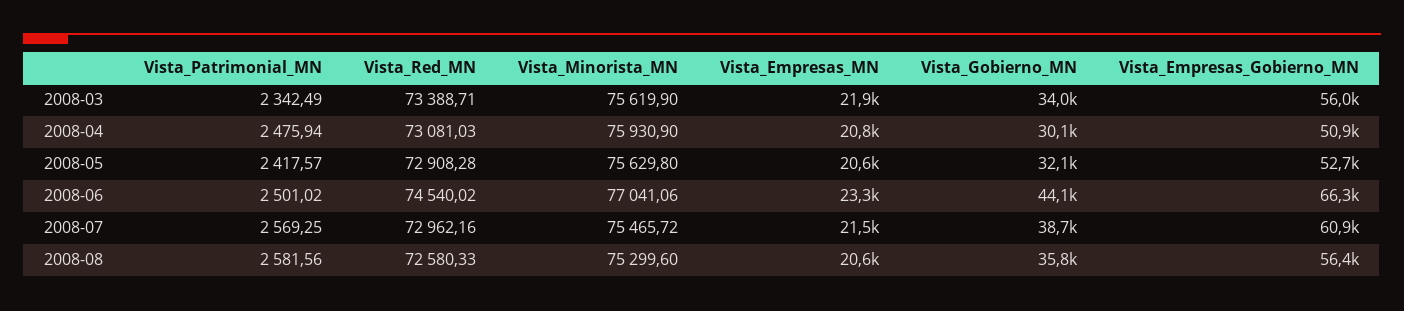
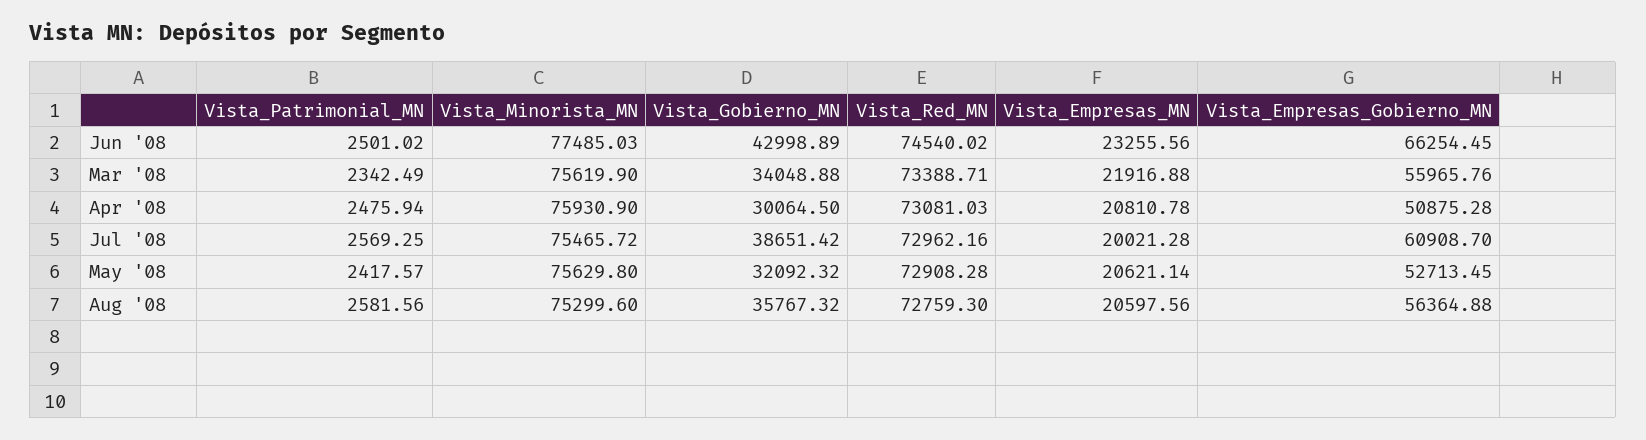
Vista_Minorista_MN, 2008-06: 77041.06 -> 77485.03
Vista_Gobierno_MN, 2008-06: 44100 -> 42998.89
Vista_Empresas_MN, 2008-07: 21500 -> 20021.28
Vista_Red_MN, 2008-08: 72580.33 -> 72759.3

